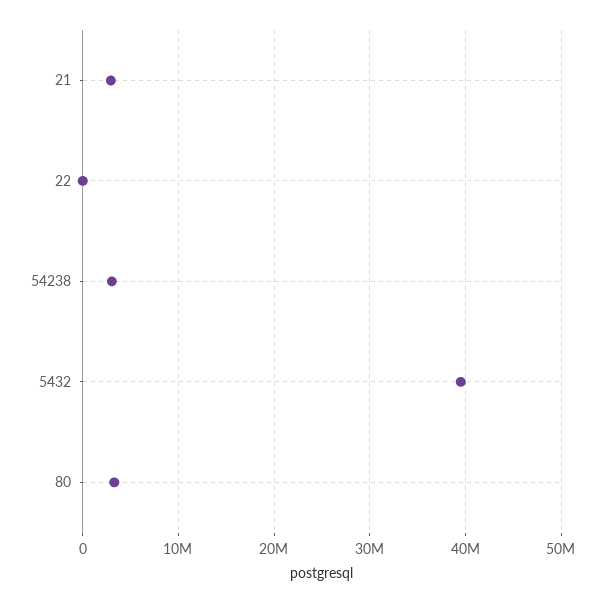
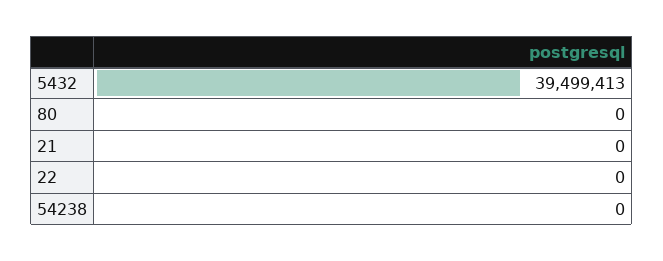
21: 3000000 -> 0
54238: 3000000 -> 0
80: 3000000 -> 0

